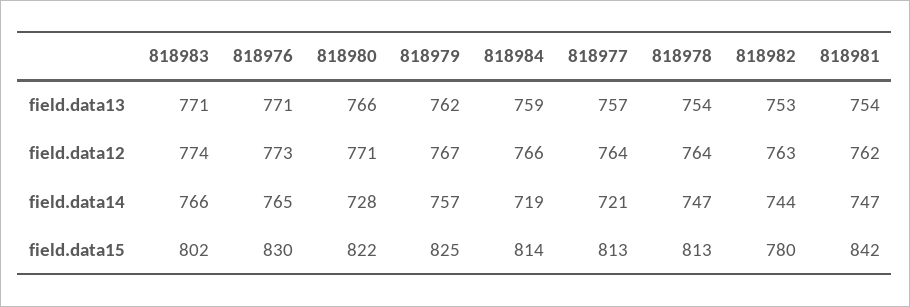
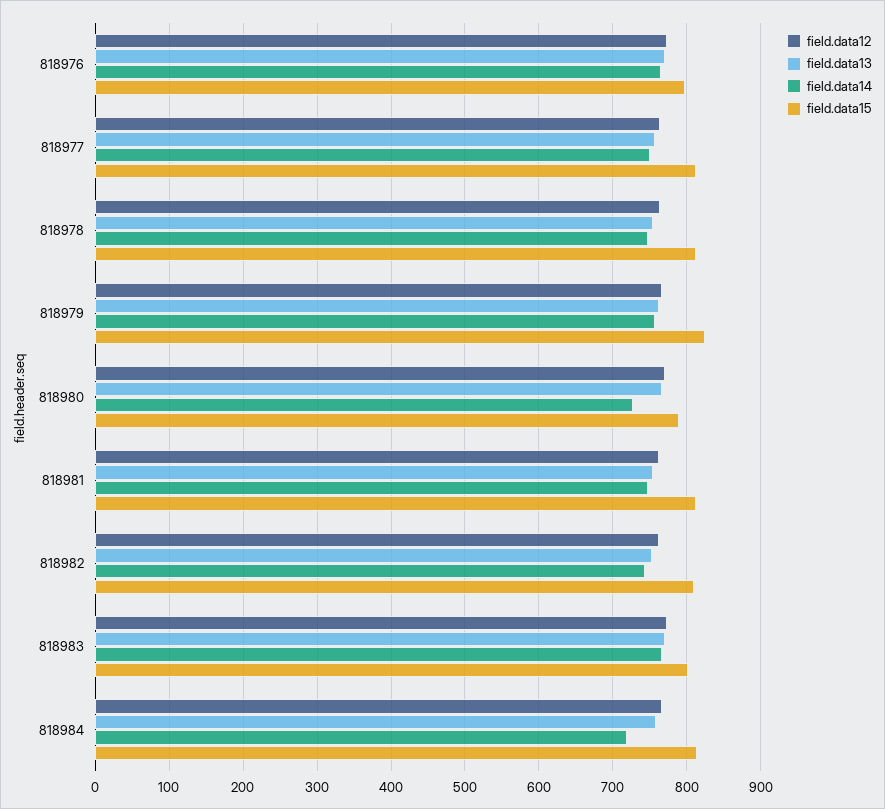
field.data14, 818977: 721 -> 750
field.data15, 818976: 830 -> 800
field.data15, 818980: 822 -> 790
field.data15, 818982: 780 -> 810
field.data15, 818981: 842 -> 810

